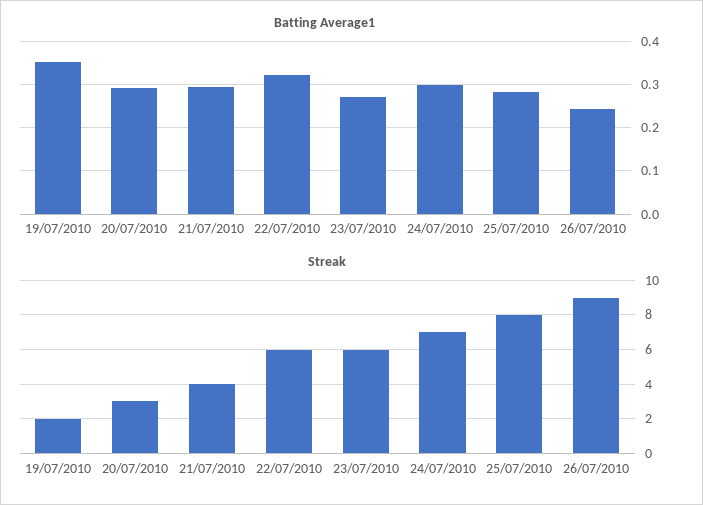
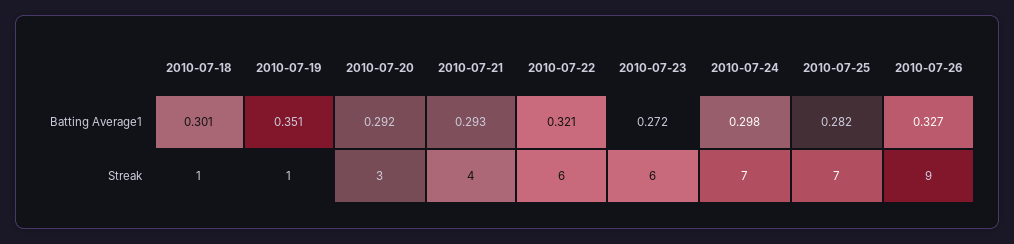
Batting Average1, 26/07/2010: 0.24 -> 0.327
Streak, 19/07/2010: 2 -> 1
Streak, 25/07/2010: 8 -> 7
Batting Average1, 2010-07-18: none -> 0.301
Streak, 2010-07-18: none -> 1

